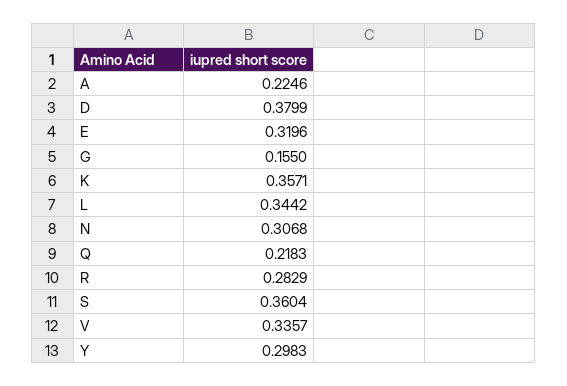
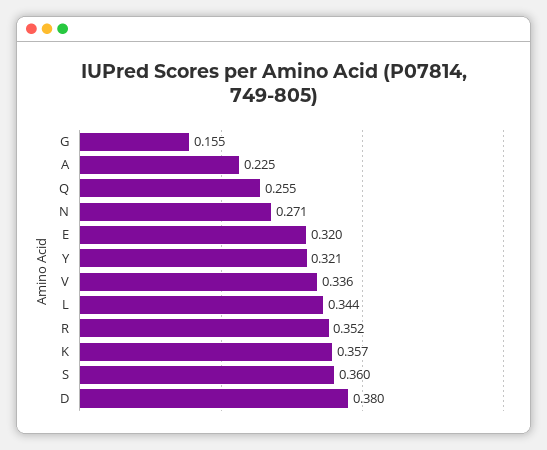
N: 0.3068 -> 0.271
Q: 0.2183 -> 0.255
R: 0.2829 -> 0.352
Y: 0.2983 -> 0.321

